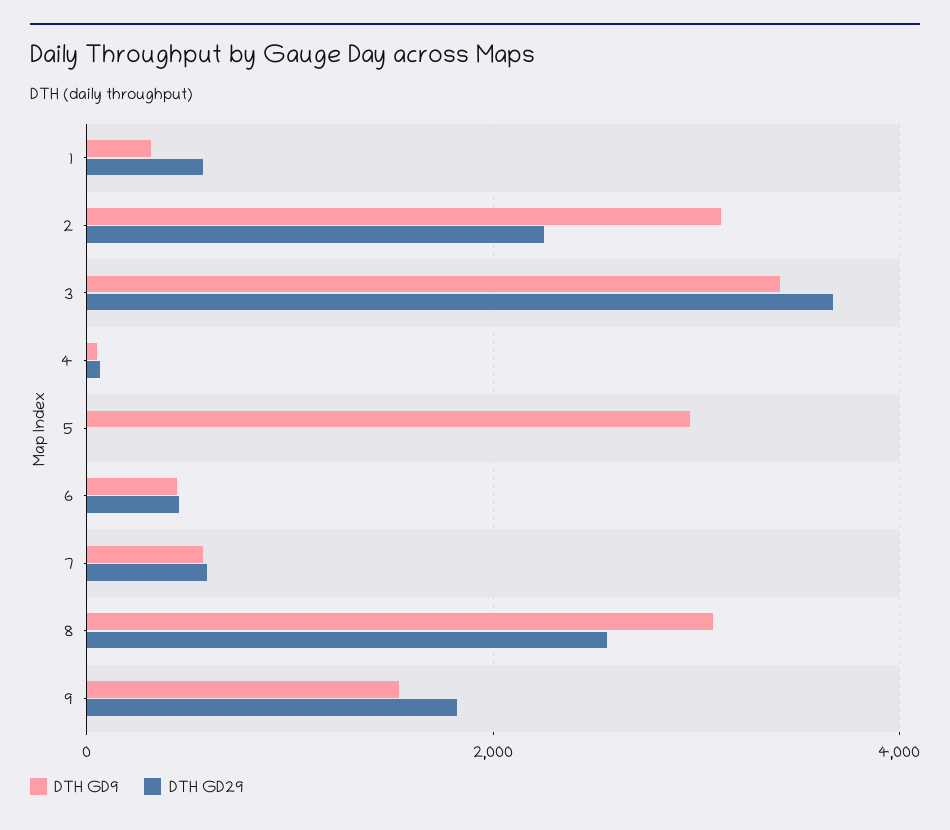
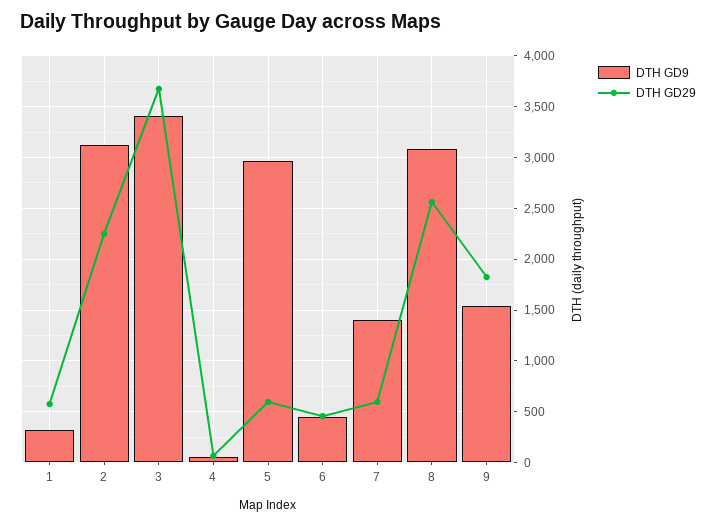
DTH GD29, 5: 0 -> 600
DTH GD9, 7: 600 -> 1400

